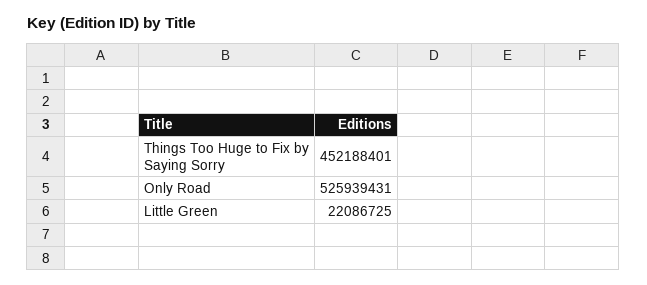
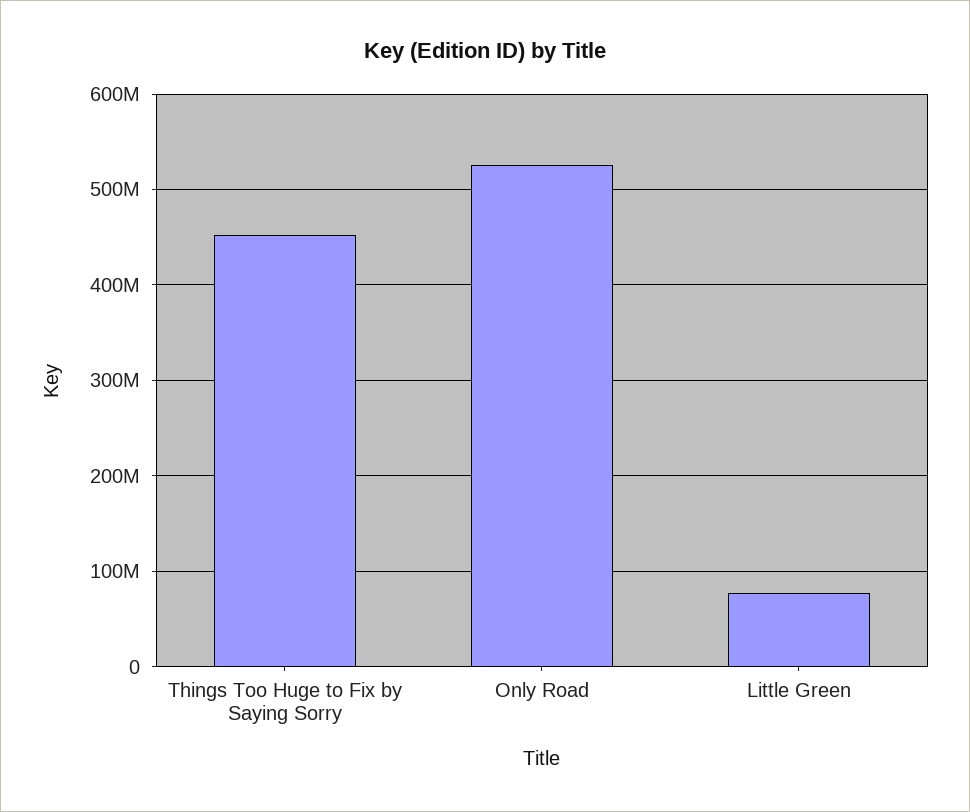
Little Green: 22086725 -> 80000000

